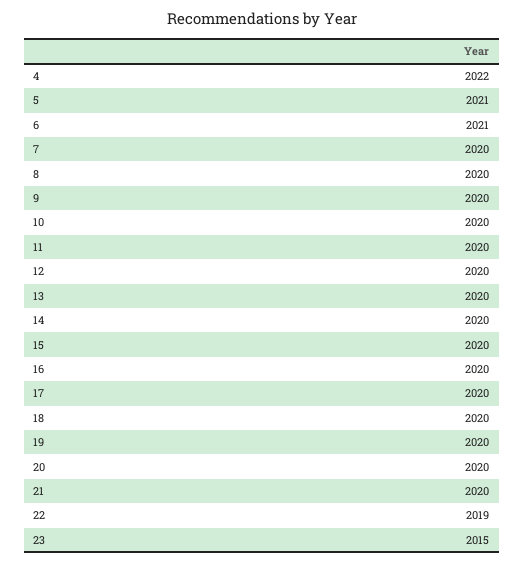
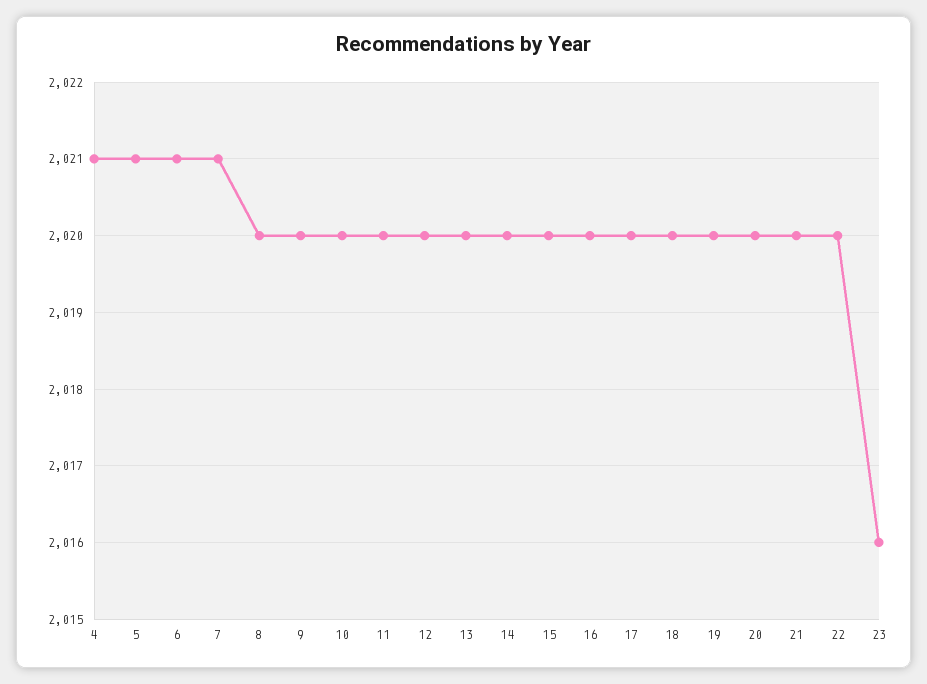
4: 2022 -> 2021
7: 2020 -> 2021
22: 2019 -> 2020
23: 2015 -> 2016

